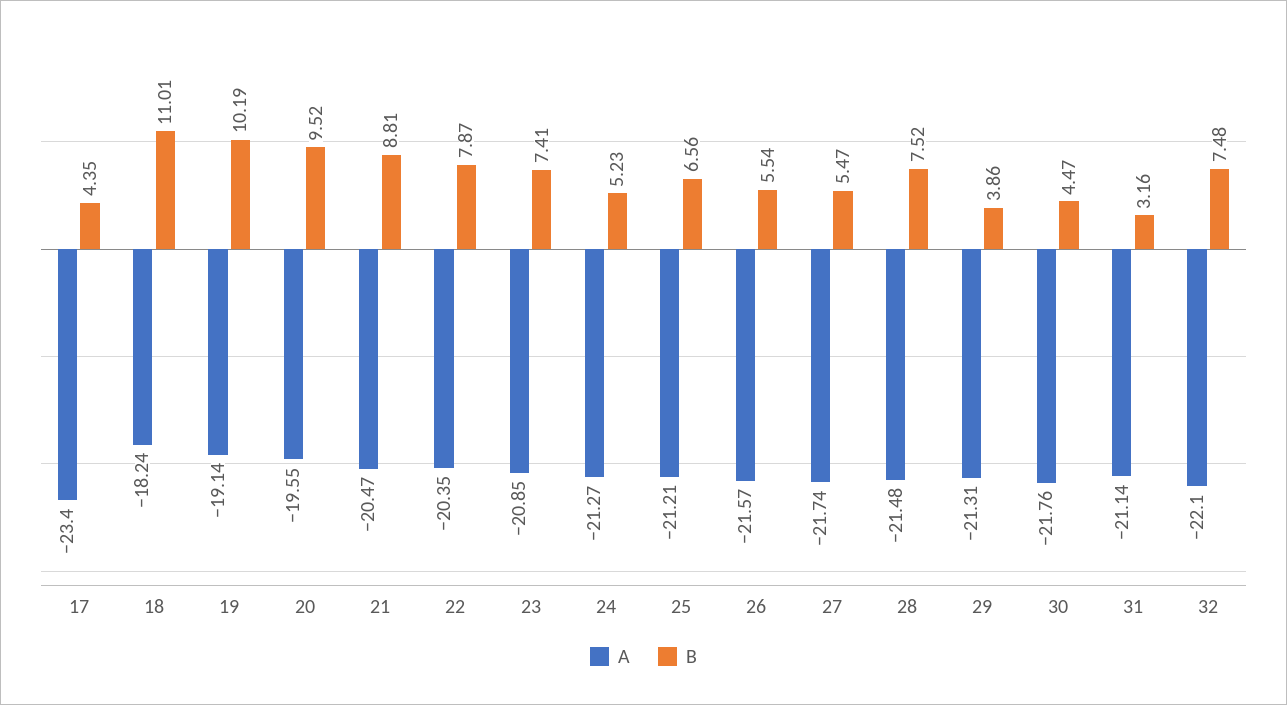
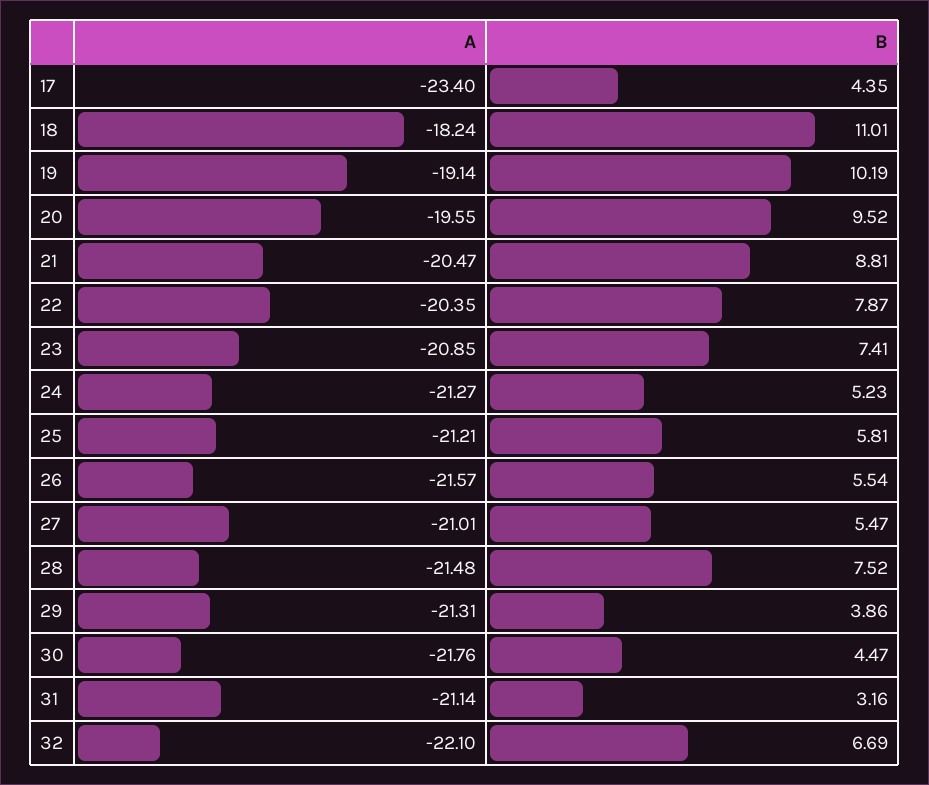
B, 25: 6.56 -> 5.81
A, 27: -21.74 -> -21.01
B, 32: 7.48 -> 6.69

